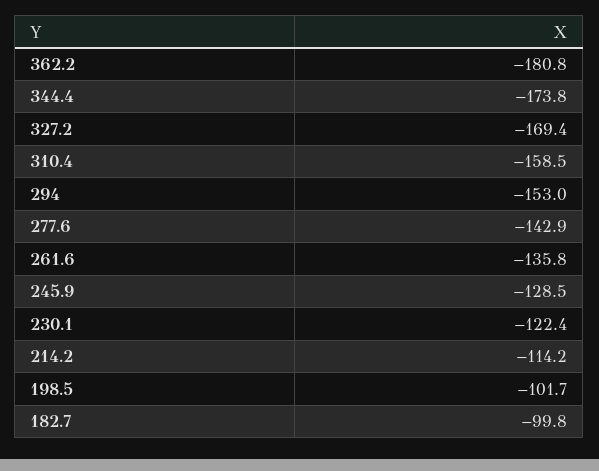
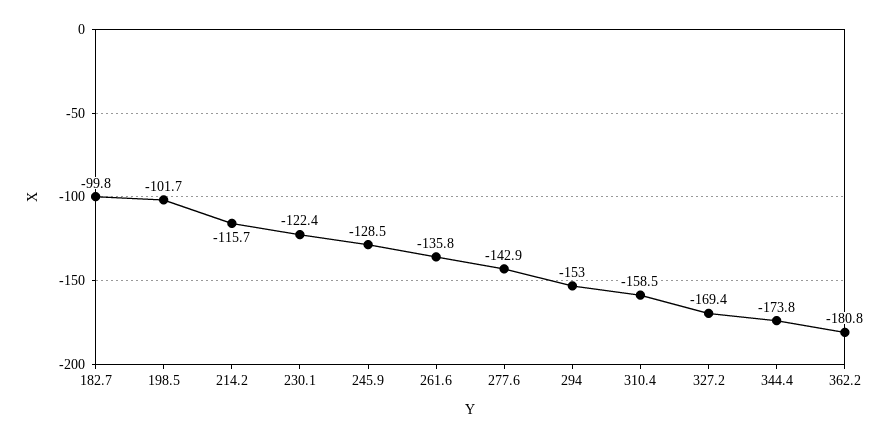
214.2: -114.2 -> -115.7

